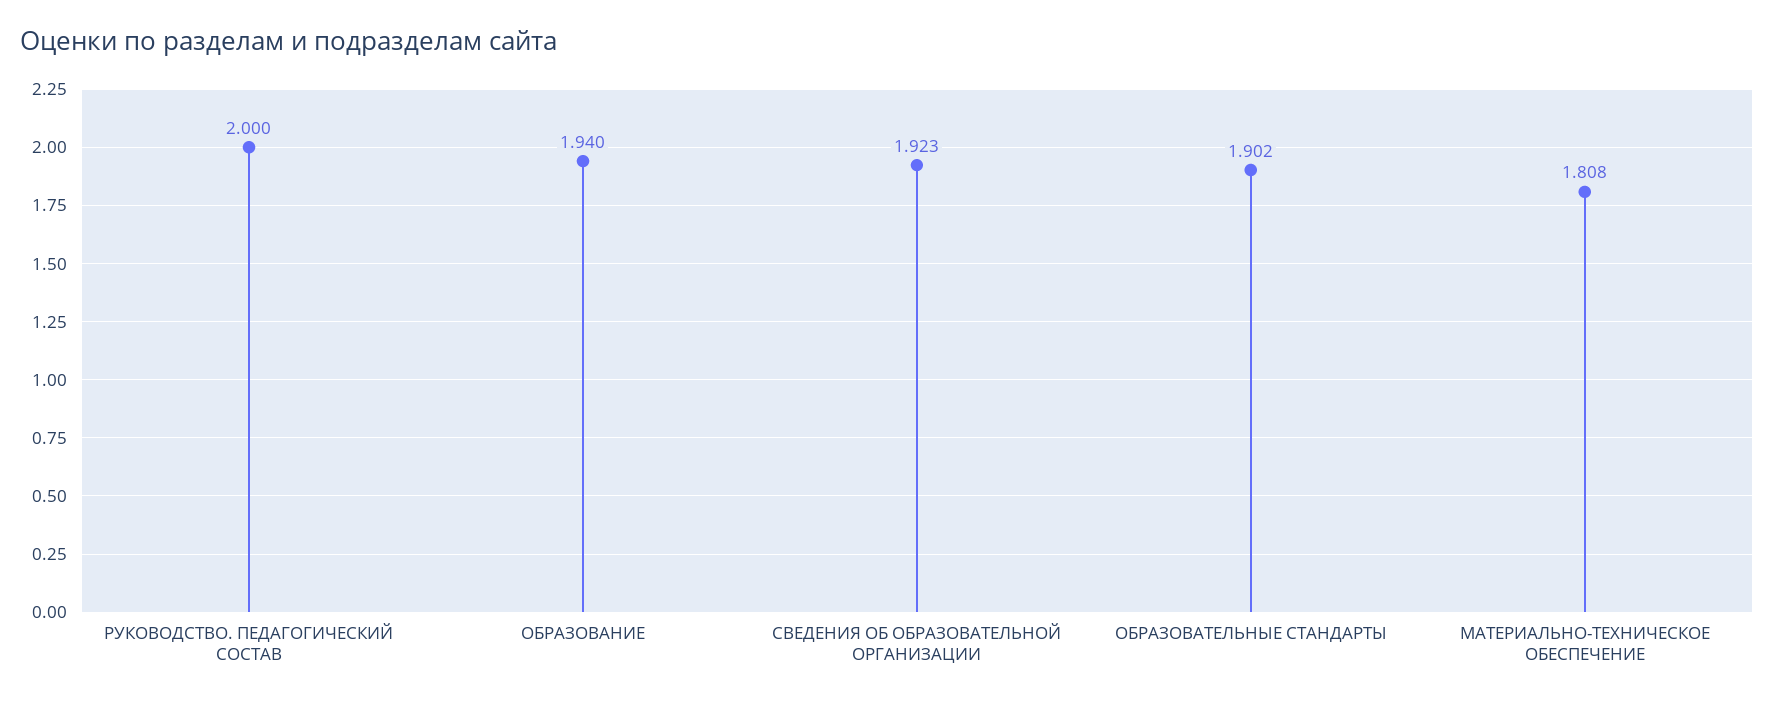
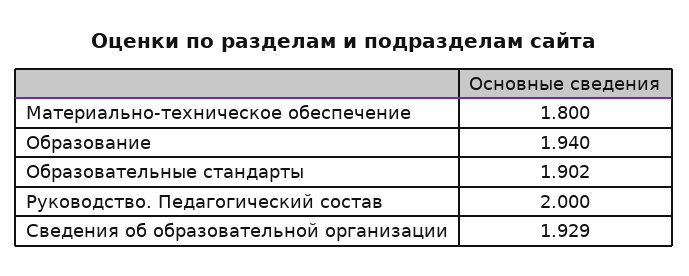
СВЕДЕНИЯ ОБ ОБРАЗОВАТЕЛЬНОЙ ОРГАНИЗАЦИИ: 1.923 -> 1.929
МАТЕРИАЛЬНО-ТЕХНИЧЕСКОЕ ОБЕСПЕЧЕНИЕ: 1.808 -> 1.8

